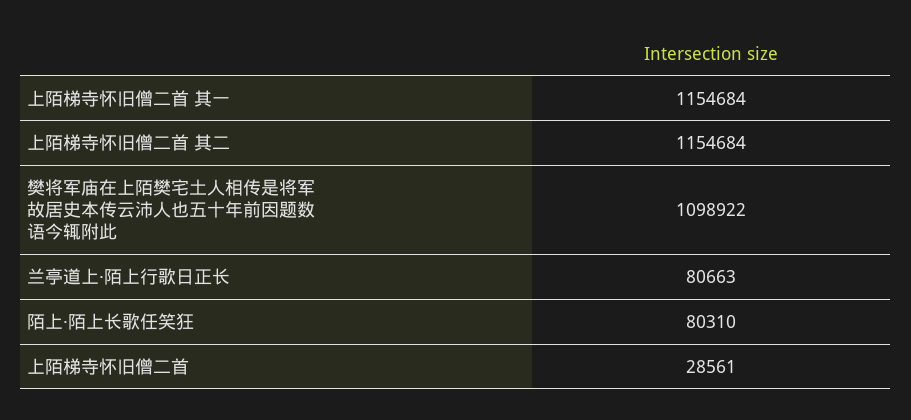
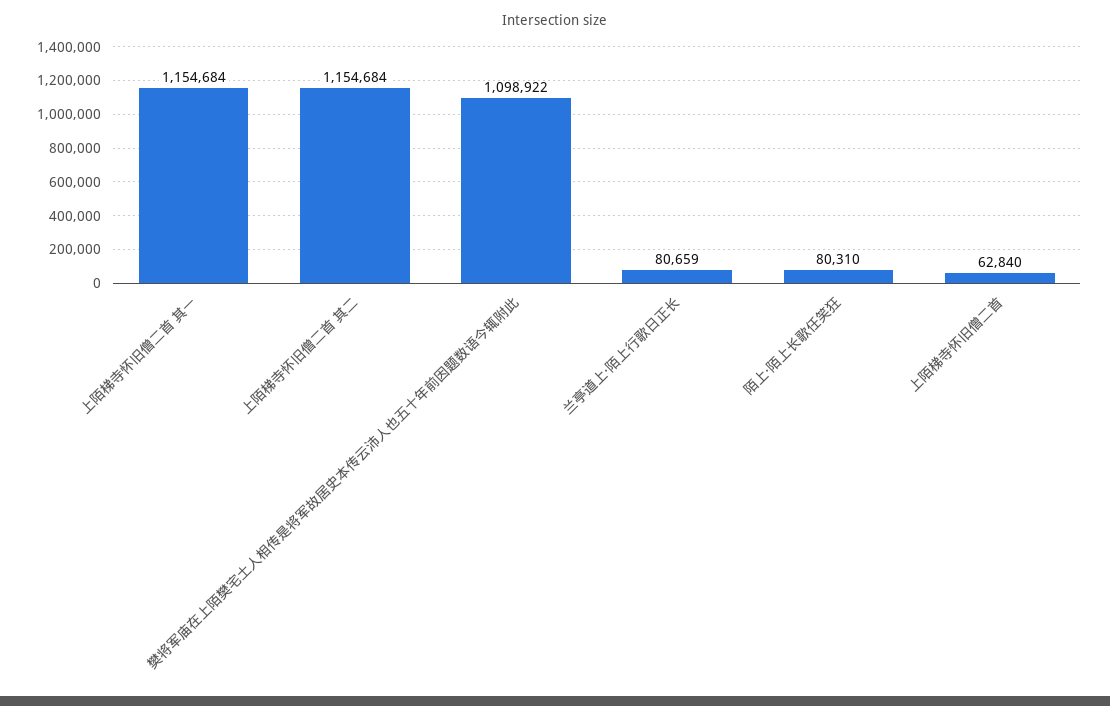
兰亭道上·陌上行歌日正长: 80663 -> 80659
上陌梯寺怀旧僧二首: 28561 -> 62840

